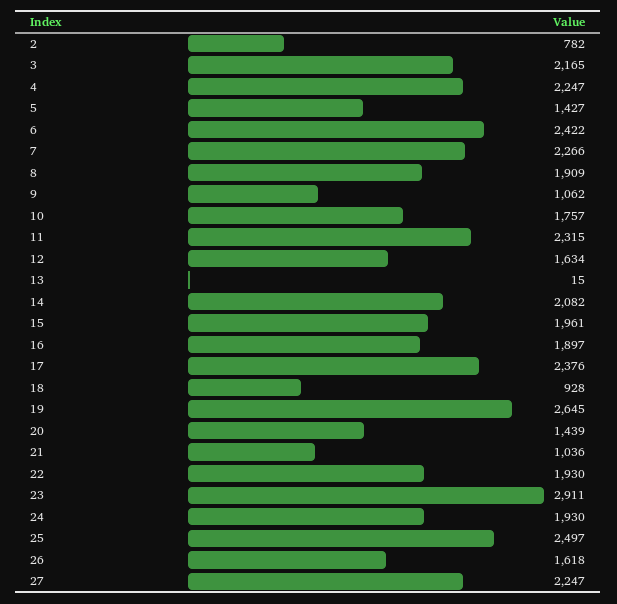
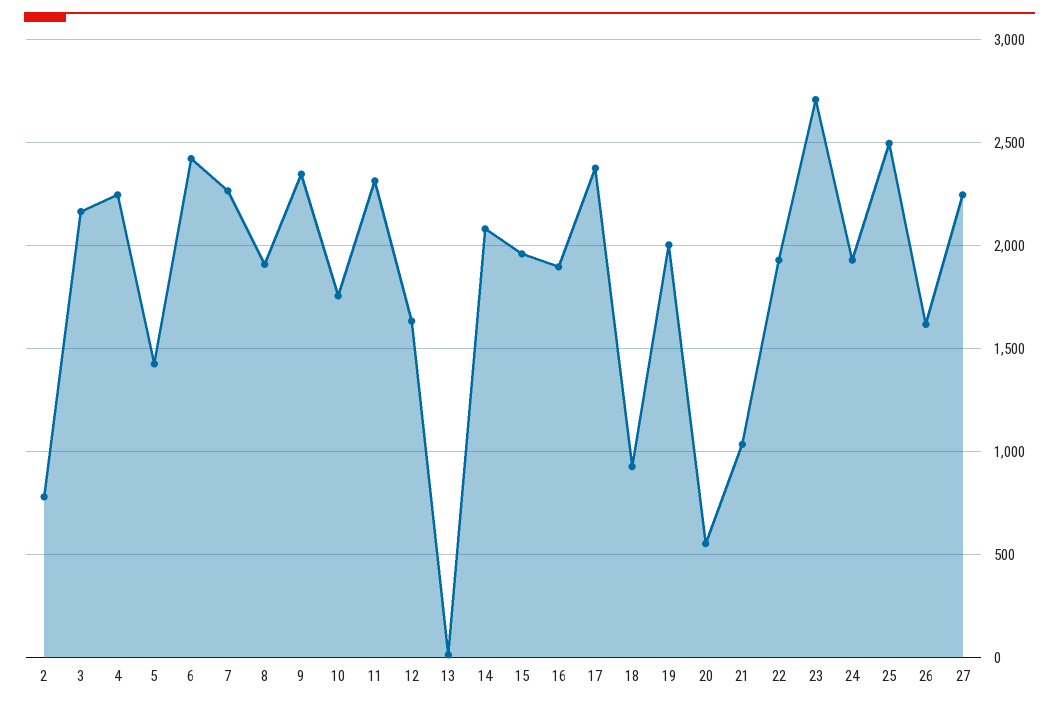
9: 1062 -> 2350
19: 2645 -> 2000
20: 1439 -> 550
23: 2911 -> 2700

